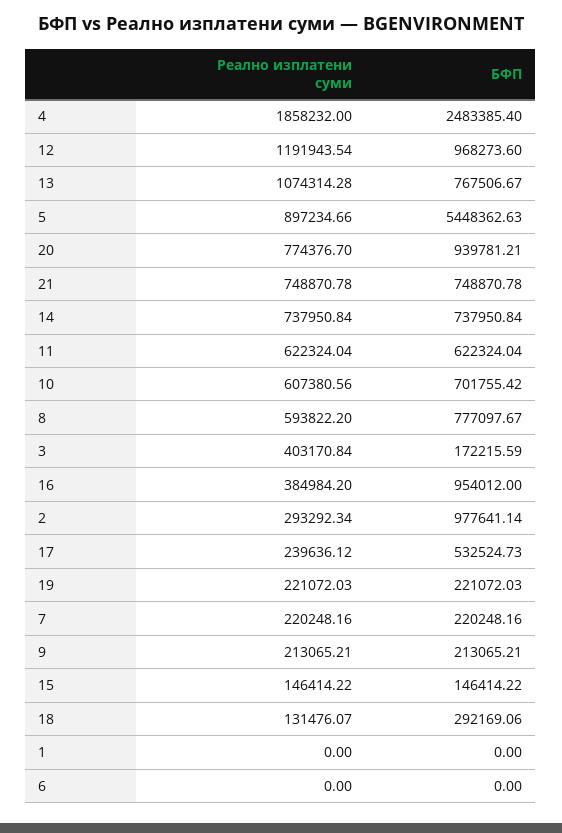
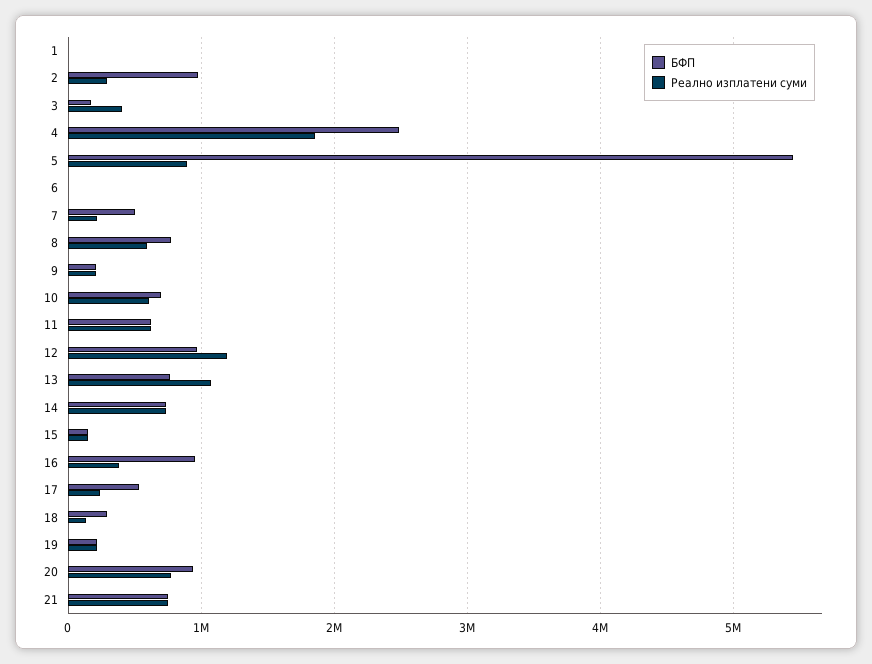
БФП, 7: 220248.16 -> 500000

